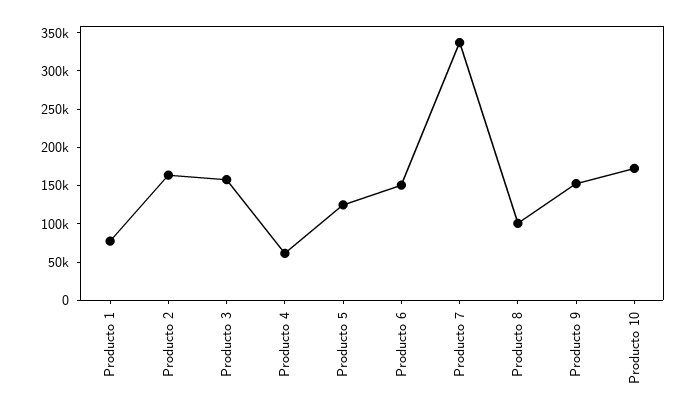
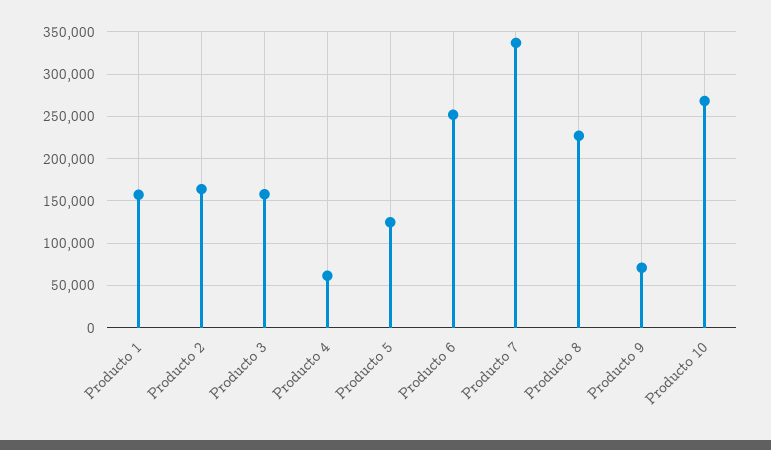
Producto 1: 75000 -> 160000
Producto 6: 150000 -> 250000
Producto 8: 100000 -> 230000
Producto 9: 150000 -> 70000
Producto 10: 175000 -> 270000

